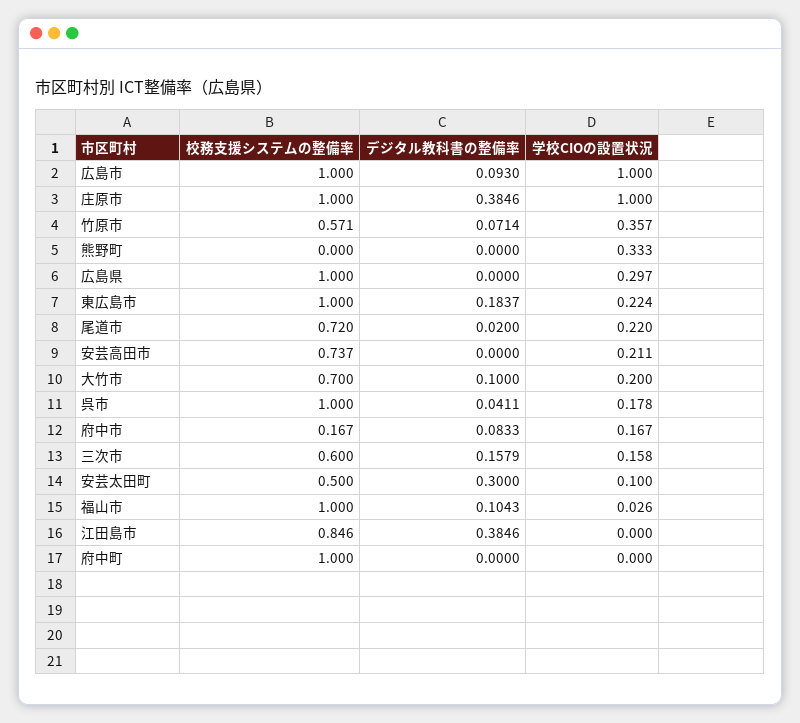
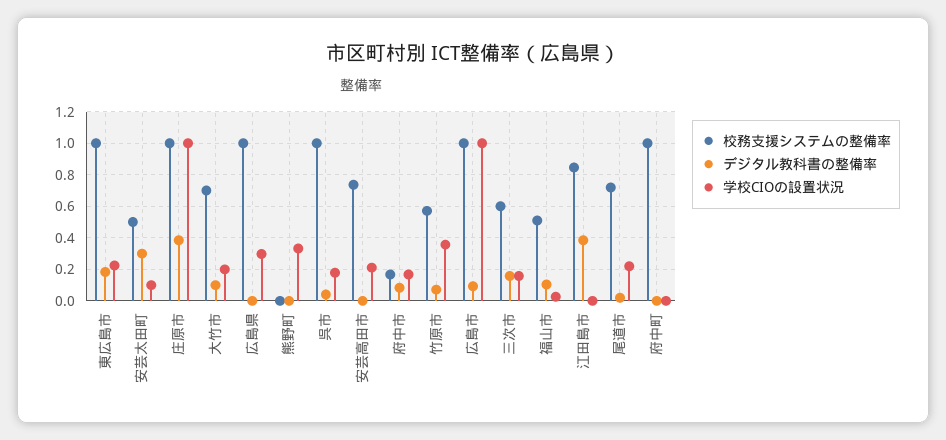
校務支援システムの整備率, 福山市: 1 -> 0.5

